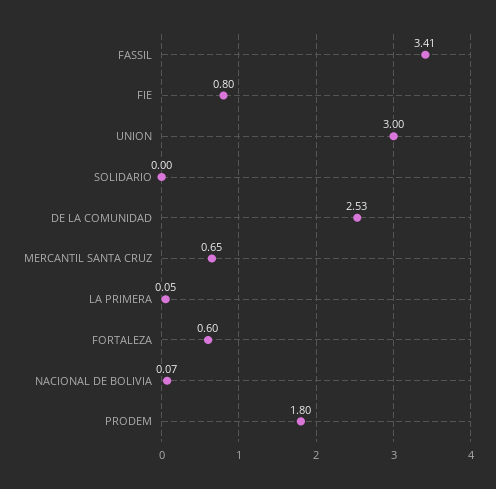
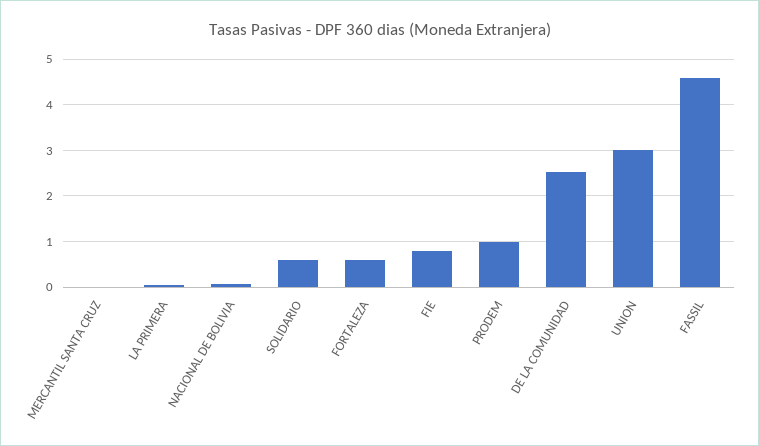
FASSIL: 3.41 -> 4.6
SOLIDARIO: 0 -> 0.6
MERCANTIL SANTA CRUZ: 0.65 -> 0
PRODEM: 1.8 -> 1

